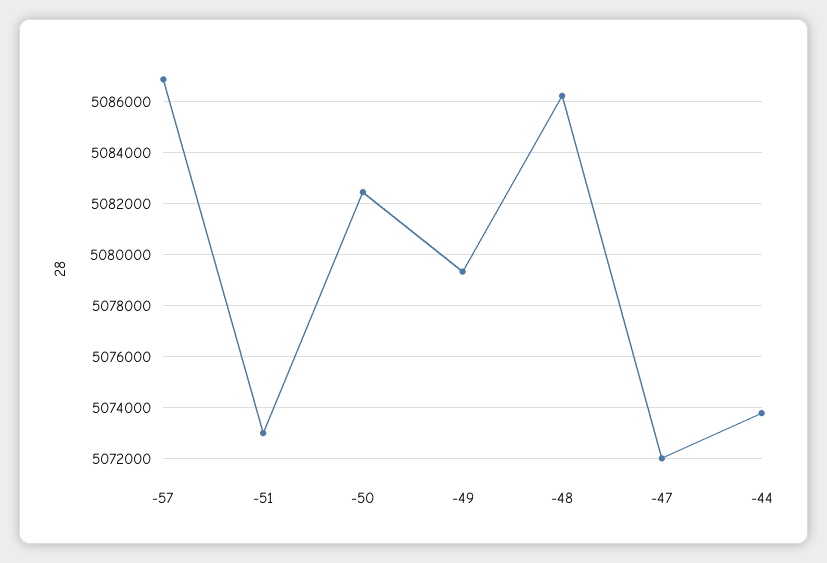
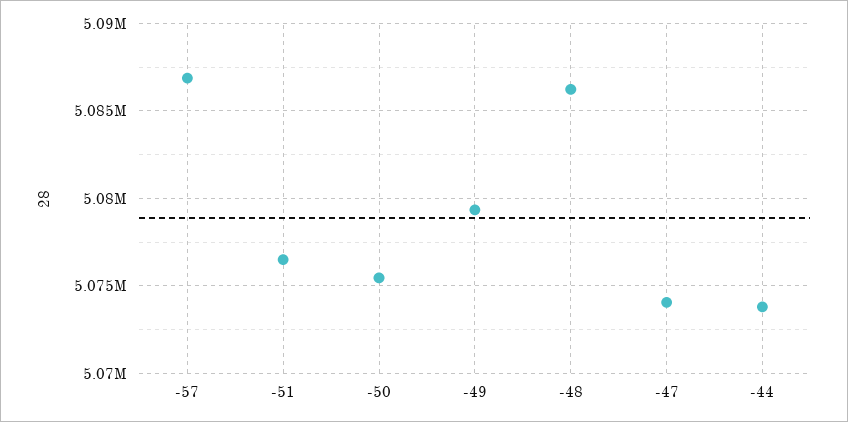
-51: 5073000 -> 5076500
-50: 5082500 -> 5075500
-47: 5072000 -> 5074000

